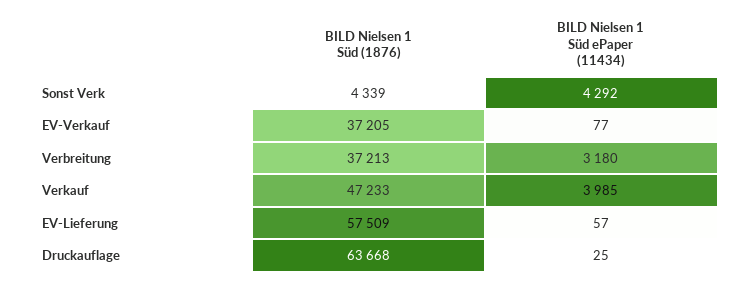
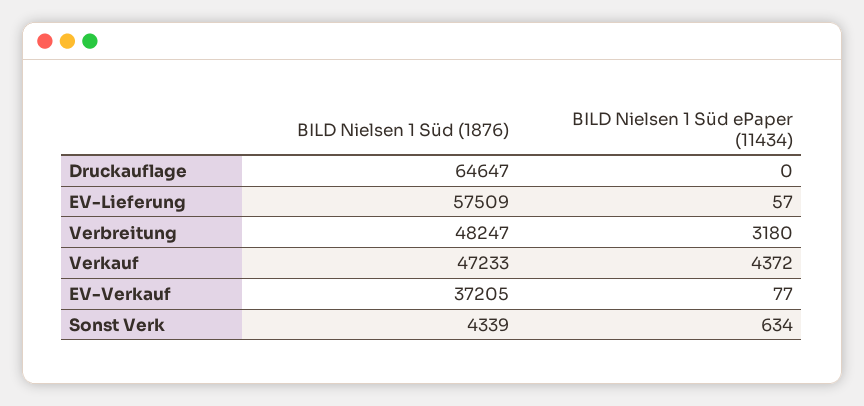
BILD Nielsen 1 Süd ePaper (11434), Sonst Verk: 4292 -> 634
BILD Nielsen 1 Süd (1876), Verbreitung: 37213 -> 48247
BILD Nielsen 1 Süd ePaper (11434), Verkauf: 3985 -> 4372
BILD Nielsen 1 Süd (1876), Druckauflage: 63668 -> 64647
BILD Nielsen 1 Süd ePaper (11434), Druckauflage: 25 -> 0

